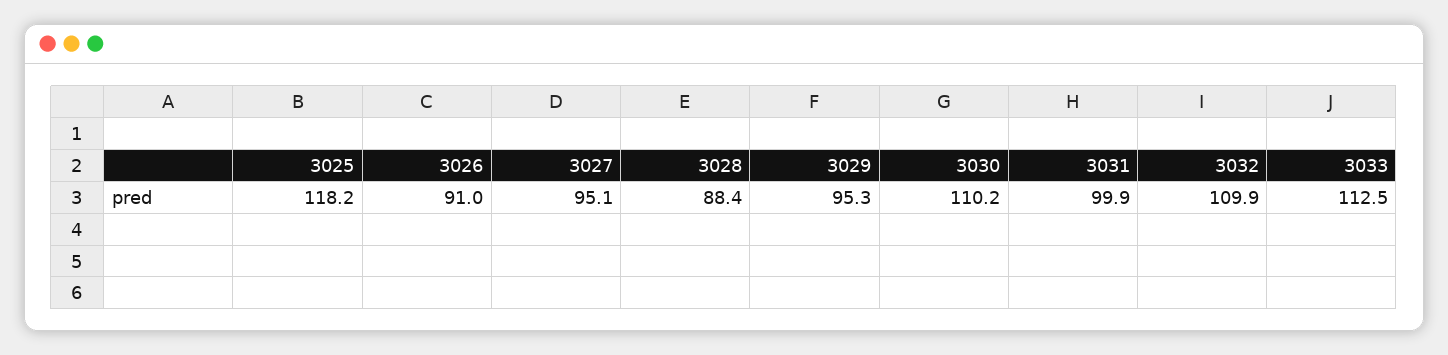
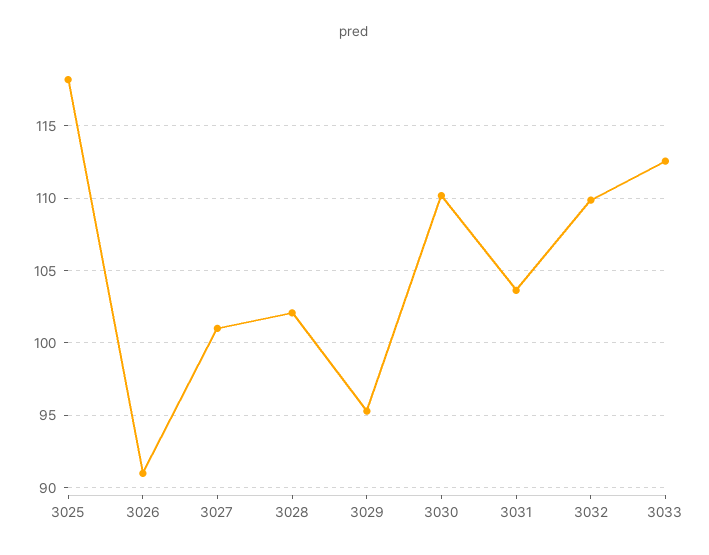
3027: 95.1 -> 101
3028: 88.4 -> 102
3031: 99.9 -> 103.5

